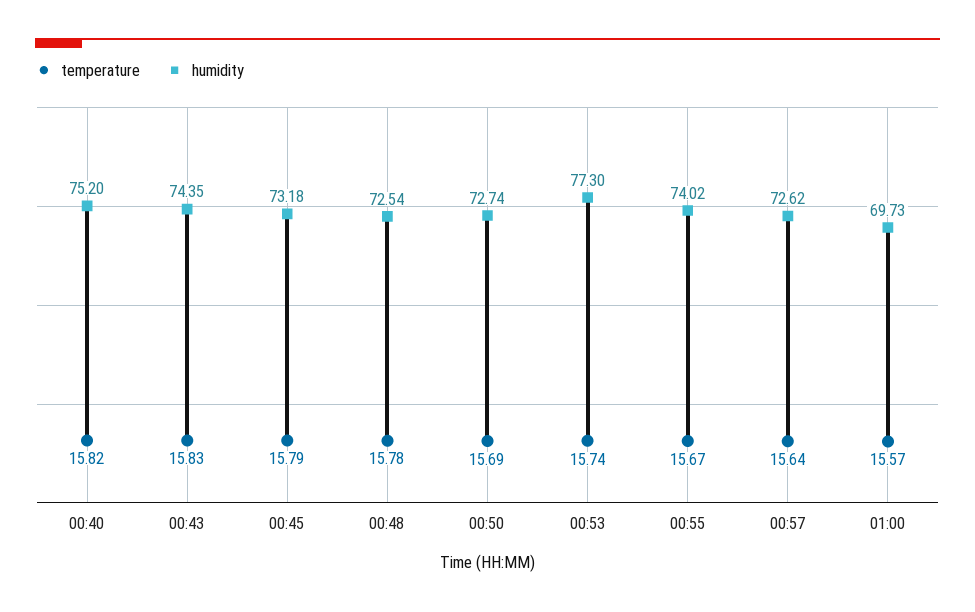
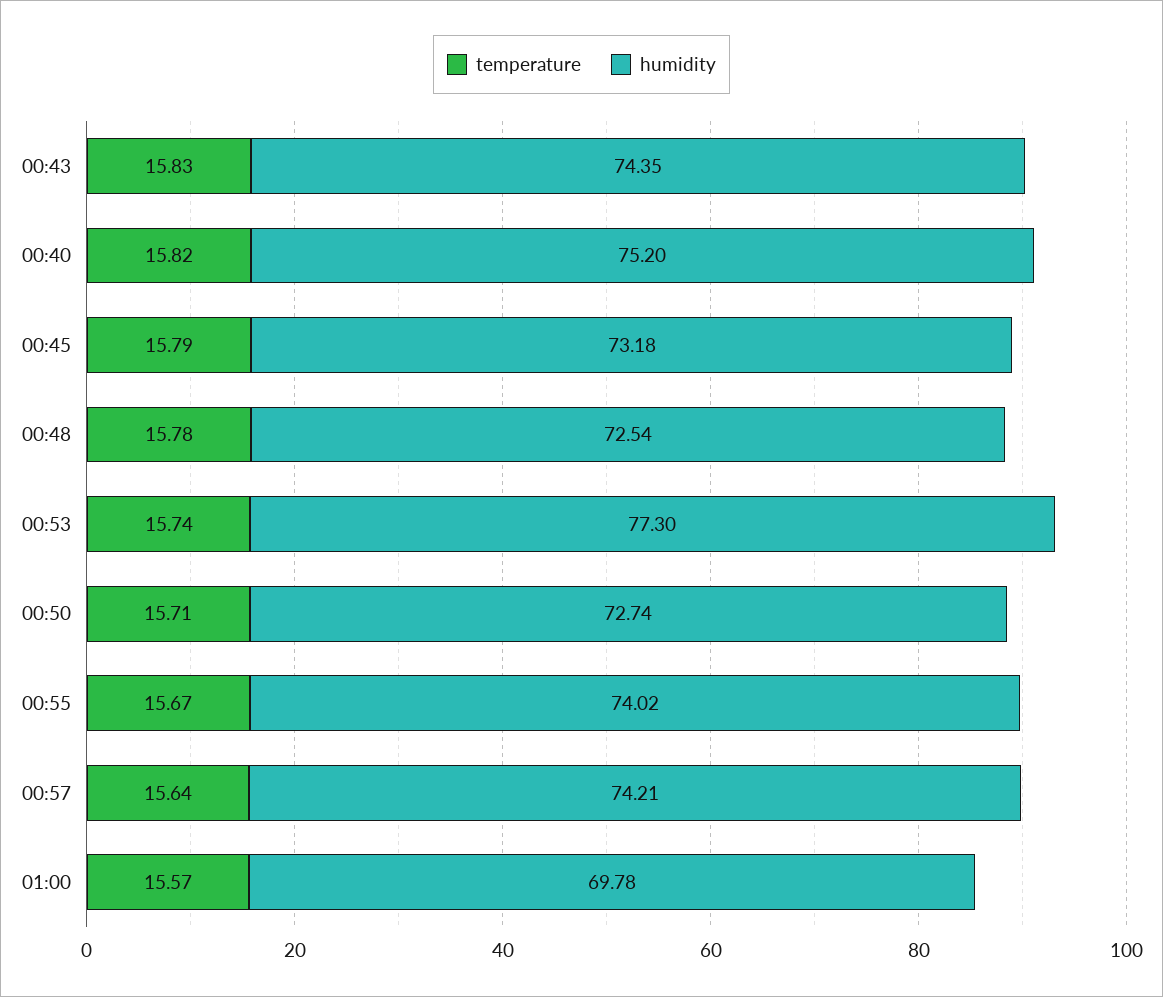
temperature, 00:50: 15.69 -> 15.71
humidity, 00:57: 72.62 -> 74.21
humidity, 01:00: 69.73 -> 69.78

